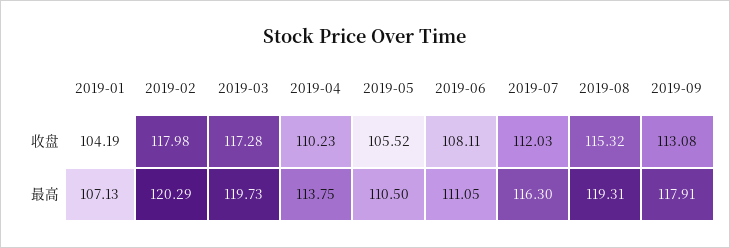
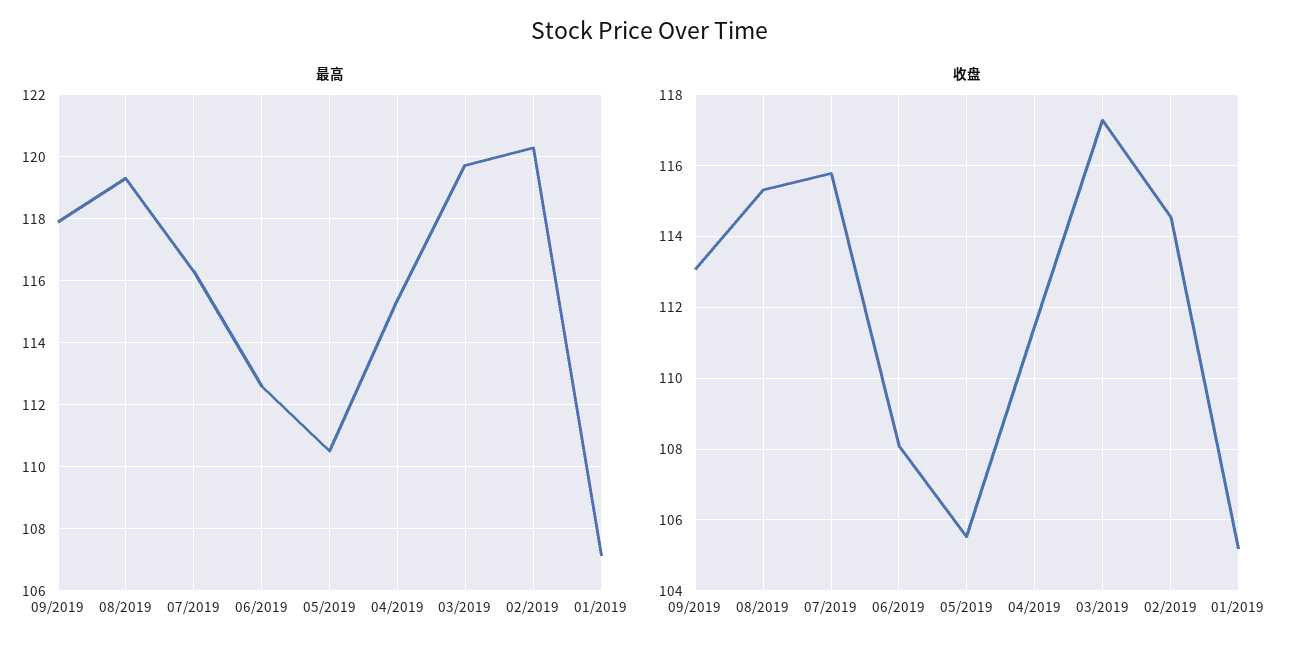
收盘, 2019-01: 104.19 -> 105.2
收盘, 2019-02: 117.98 -> 114.6
收盘, 2019-04: 110.23 -> 111.4
收盘, 2019-07: 112.03 -> 115.8
最高, 2019-04: 113.75 -> 115.4
最高, 2019-06: 111.05 -> 112.6

